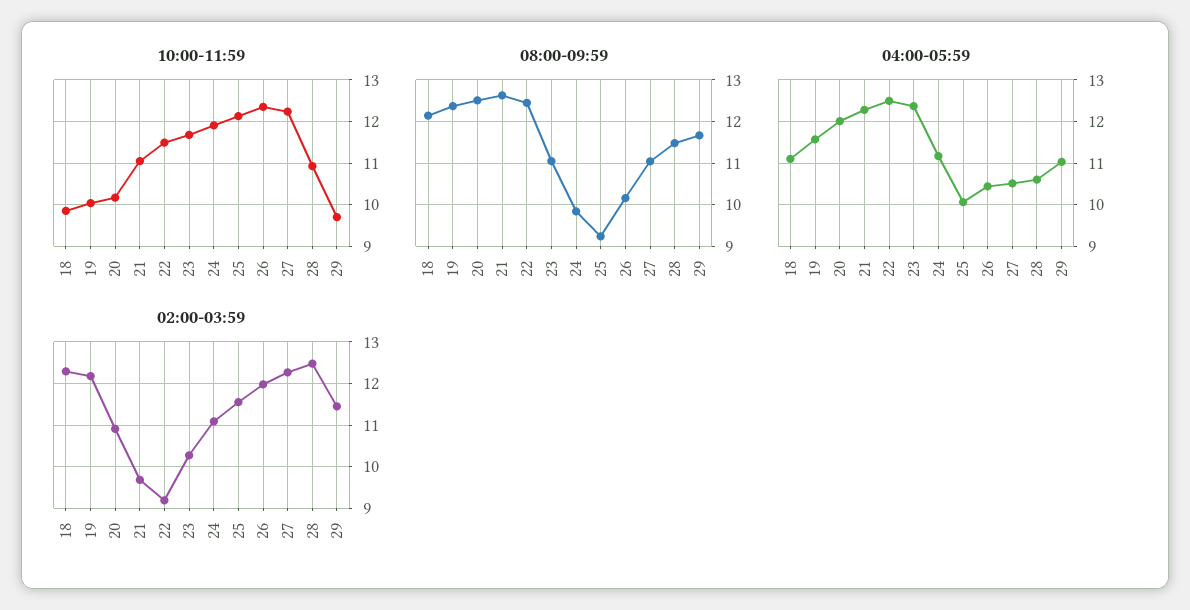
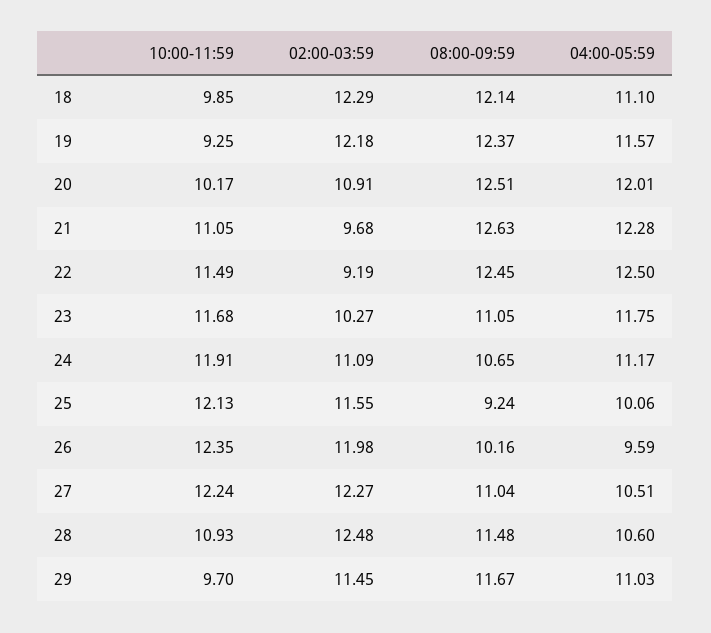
10:00-11:59, 19: 10 -> 9.25
08:00-09:59, 24: 9.8 -> 10.65
04:00-05:59, 23: 12.4 -> 11.75
04:00-05:59, 26: 10.4 -> 9.59

